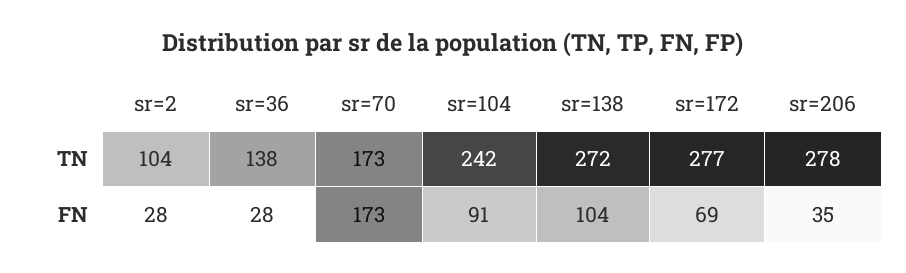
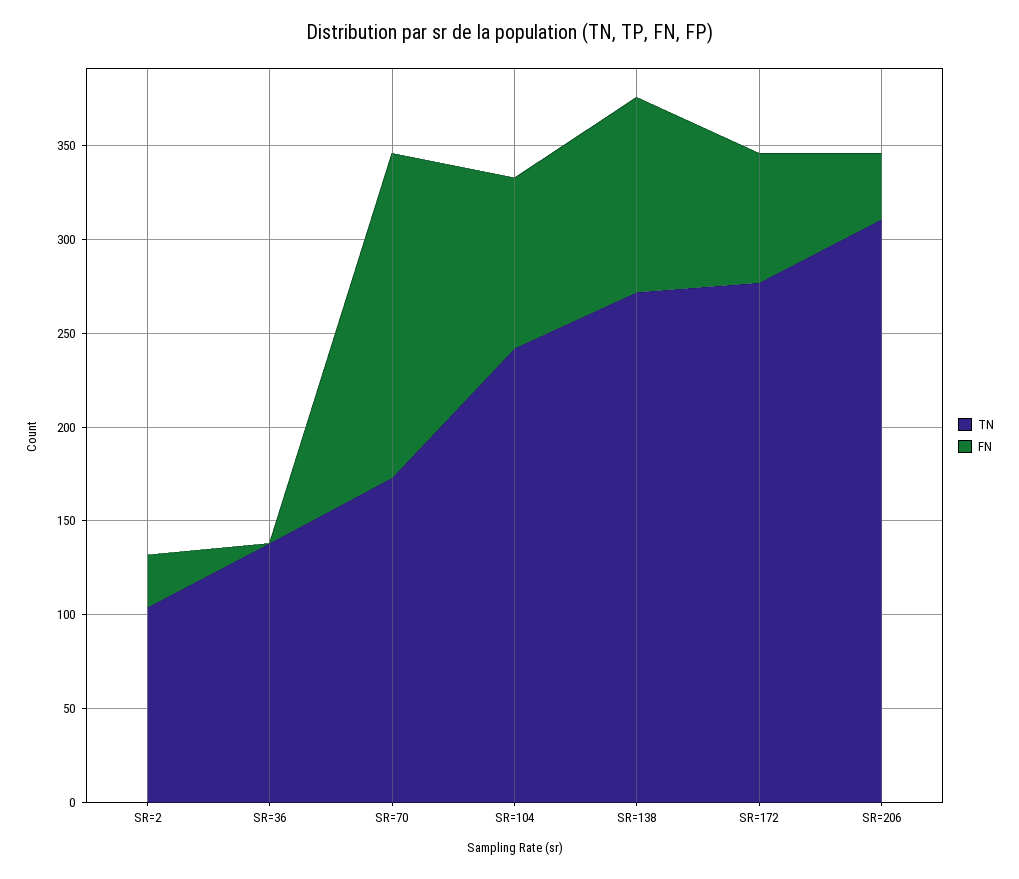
TN, sr=206: 278 -> 310
FN, sr=36: 28 -> 0

